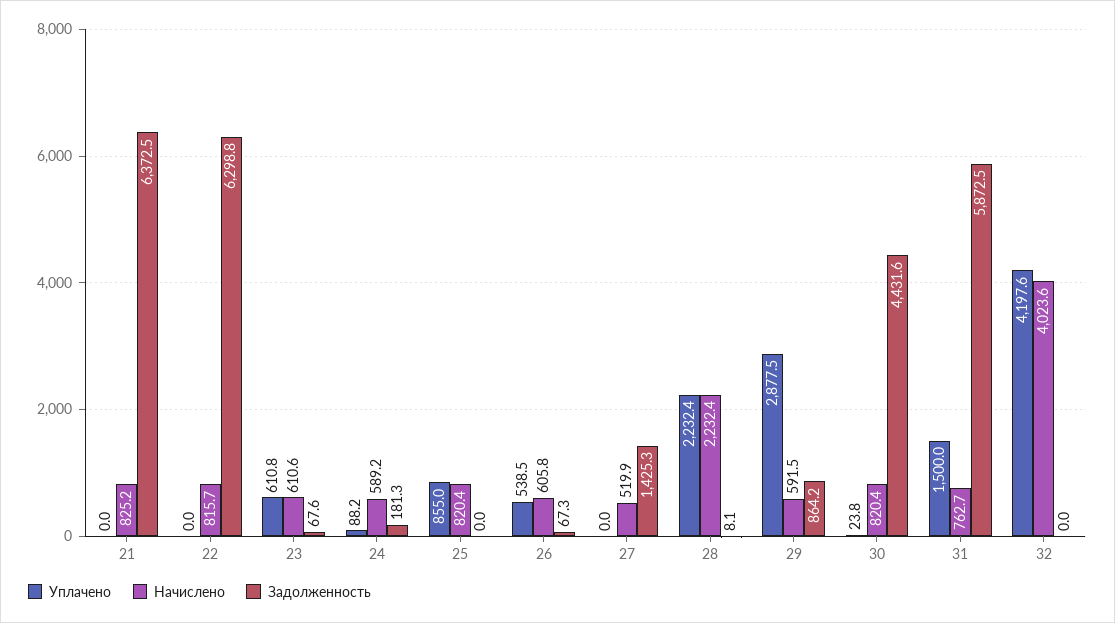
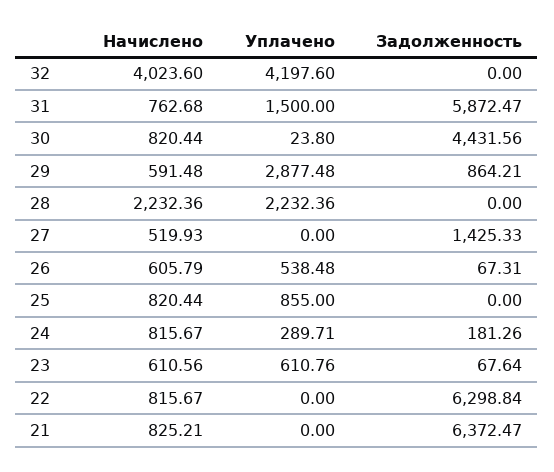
Уплачено, 24: 88.2 -> 289.71
Начислено, 24: 589.2 -> 815.67
Задолженность, 28: 8.1 -> 0

